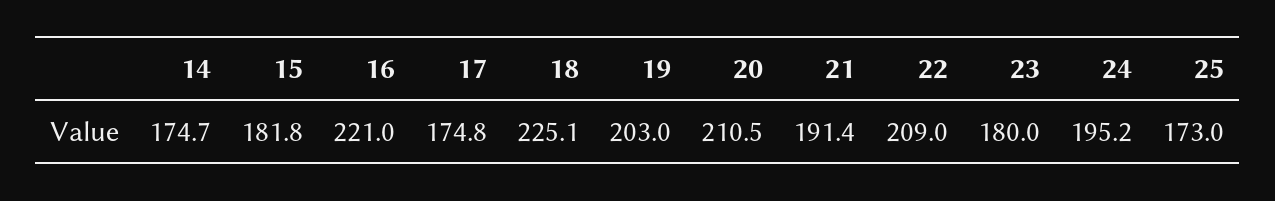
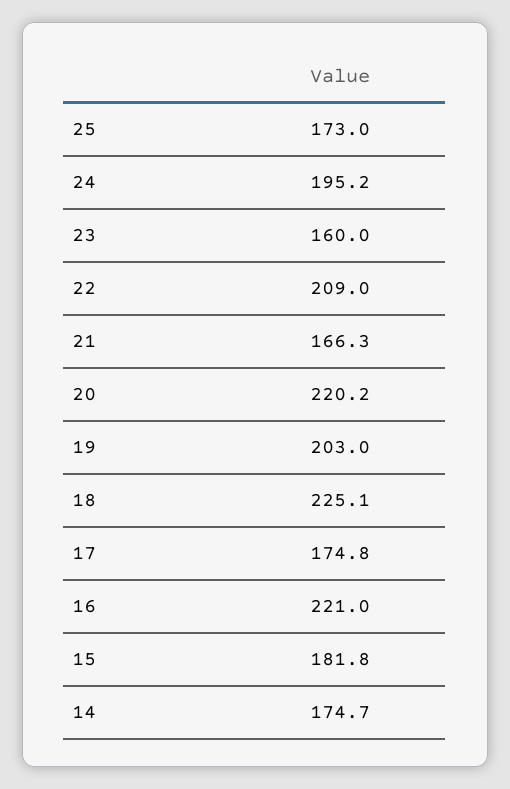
20: 210.5 -> 220.2
21: 191.4 -> 166.3
23: 180 -> 160

